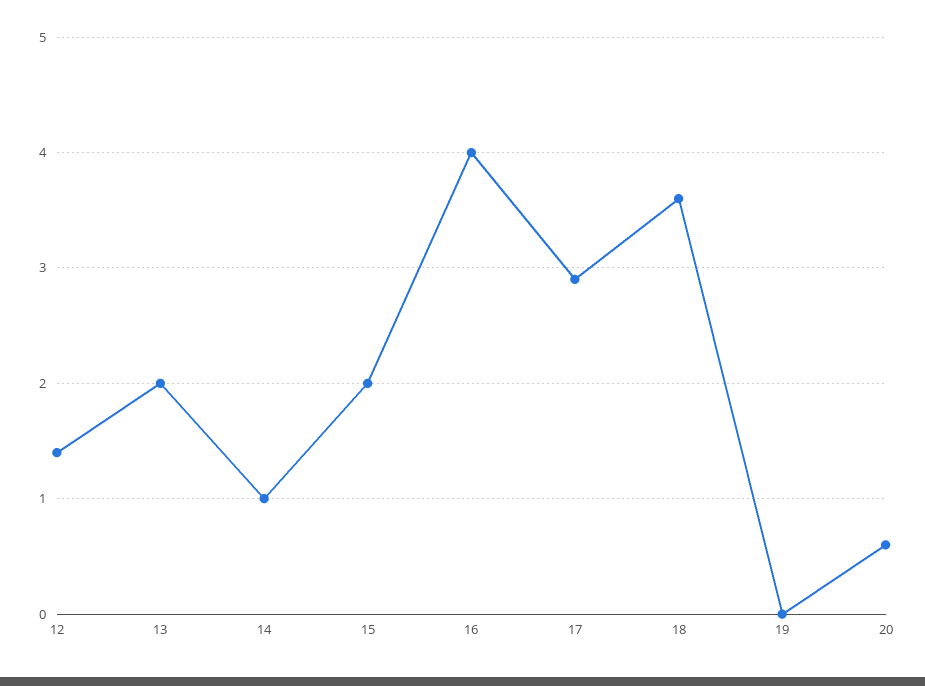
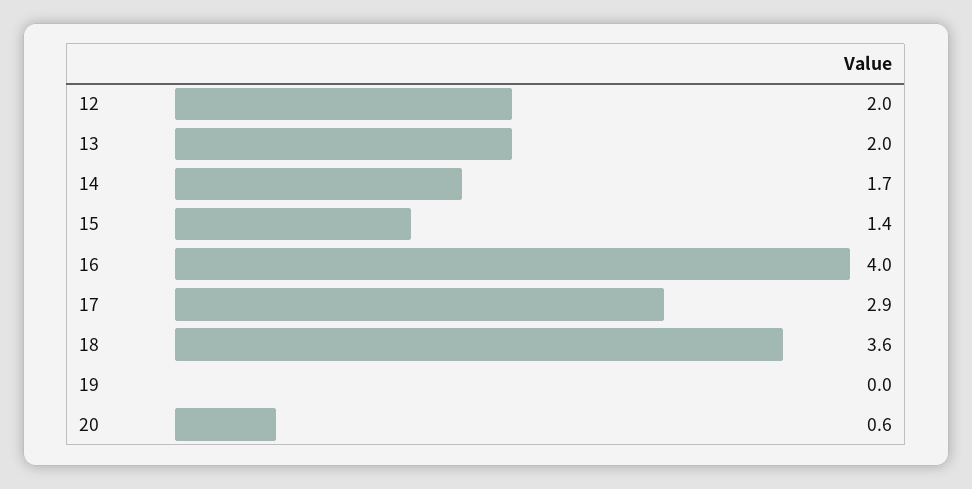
12: 1.4 -> 2
14: 1 -> 1.7
15: 2 -> 1.4

